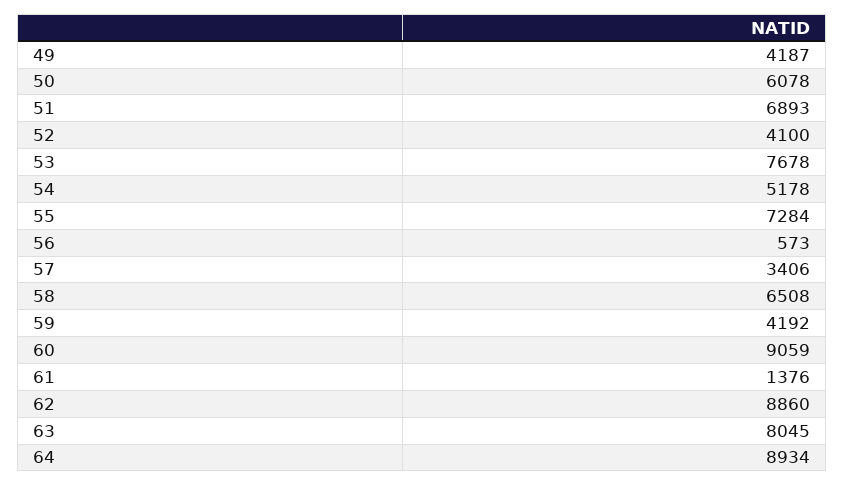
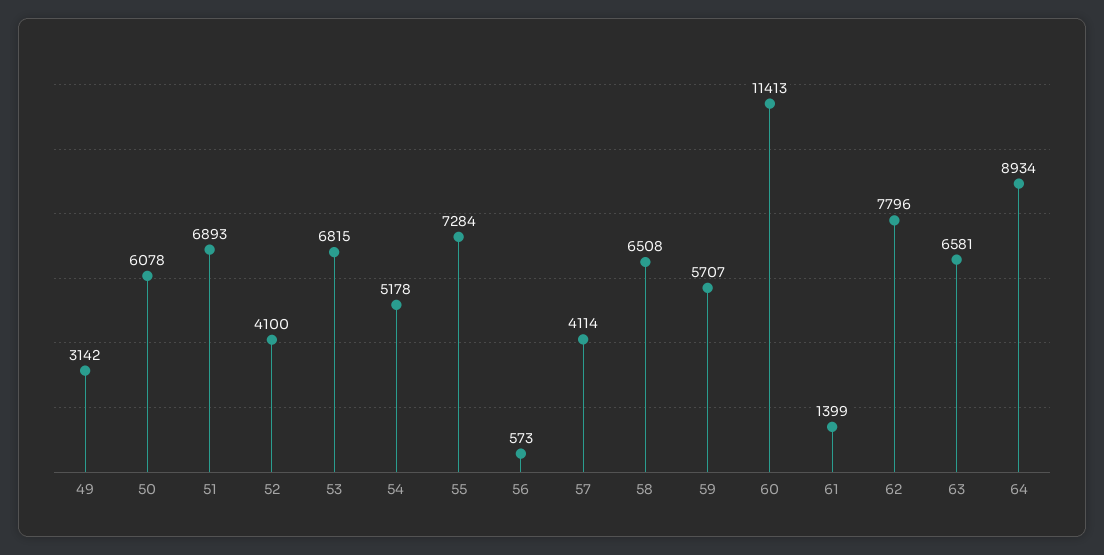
49: 4187 -> 3142
53: 7678 -> 6815
57: 3406 -> 4114
59: 4192 -> 5707
60: 9059 -> 11413
61: 1376 -> 1399
62: 8860 -> 7796
63: 8045 -> 6581

